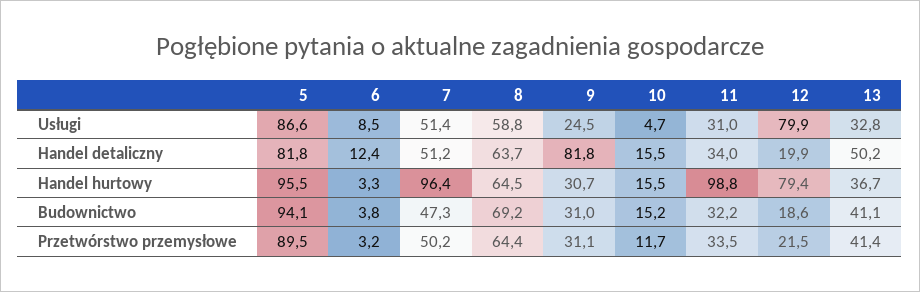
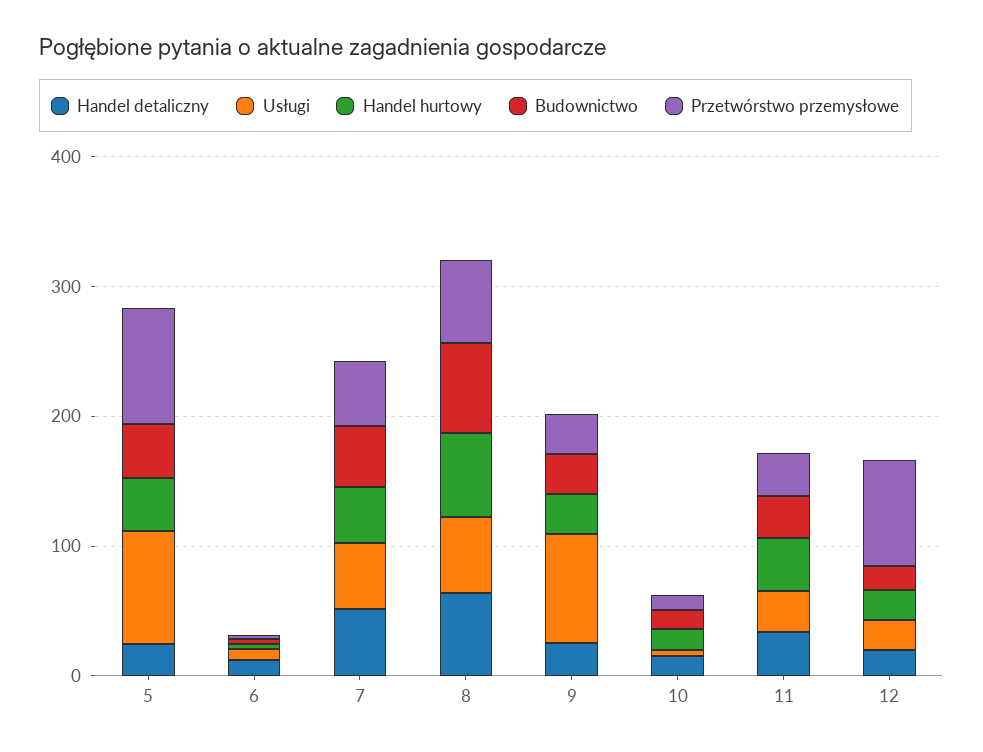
Usługi, 9: 24.5 -> 80
Usługi, 12: 79.9 -> 20
Usługi, 13: 32.8 -> none
Handel detaliczny, 5: 81.8 -> 20
Handel detaliczny, 9: 81.8 -> 20
Handel detaliczny, 13: 50.2 -> none
Handel hurtowy, 5: 95.5 -> 40
Handel hurtowy, 7: 96.4 -> 40
Handel hurtowy, 11: 98.8 -> 40
Handel hurtowy, 12: 79.4 -> 20
Handel hurtowy, 13: 36.7 -> none
Budownictwo, 5: 94.1 -> 40
Budownictwo, 13: 41.1 -> none
Przetwórstwo przemysłowe, 12: 21.5 -> 80
Przetwórstwo przemysłowe, 13: 41.4 -> none

